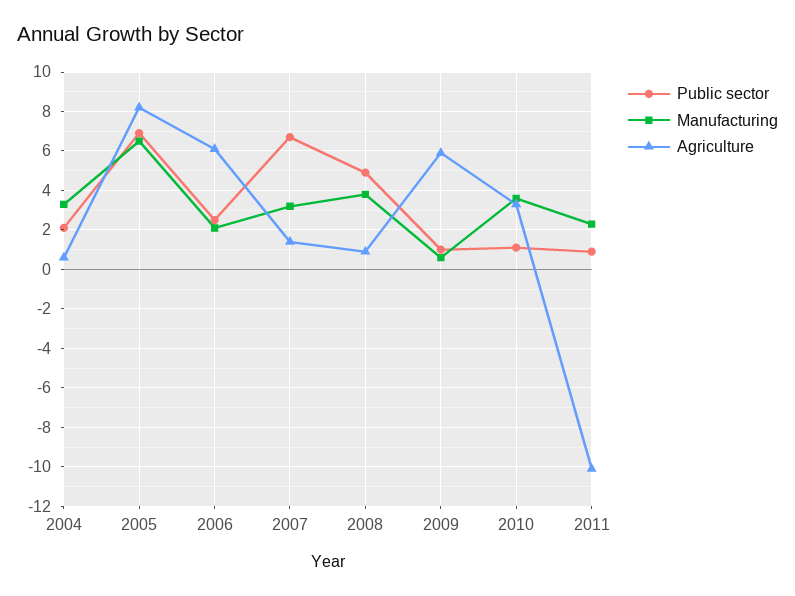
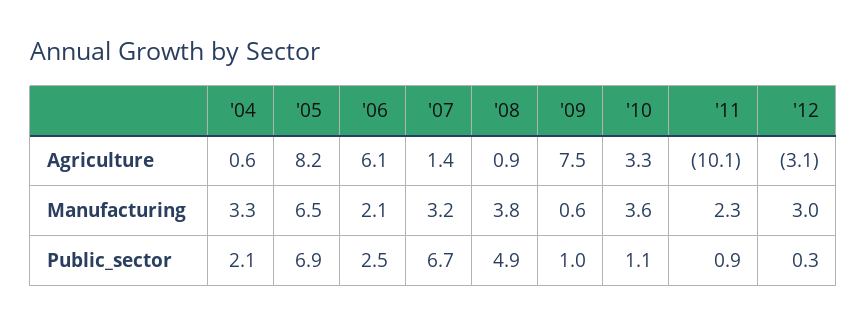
Agriculture, 2009: 6 -> 7.5
Agriculture, '12: none -> -3.1
Manufacturing, '12: none -> 3
Public sector, '12: none -> 0.3

